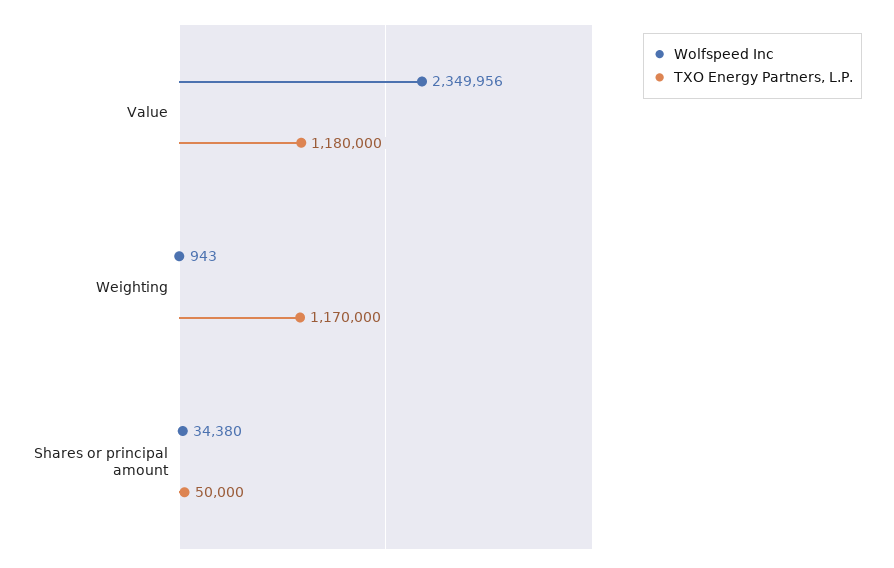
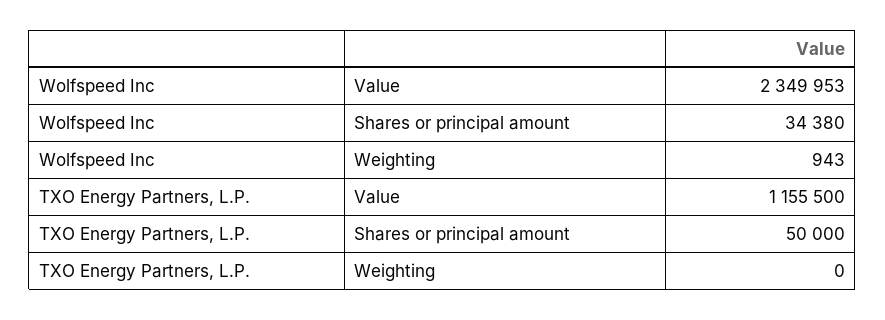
Wolfspeed Inc, Value: 2349956 -> 2349953
TXO Energy Partners, L.P., Value: 1180000 -> 1155500
TXO Energy Partners, L.P., Weighting: 1170000 -> 0

